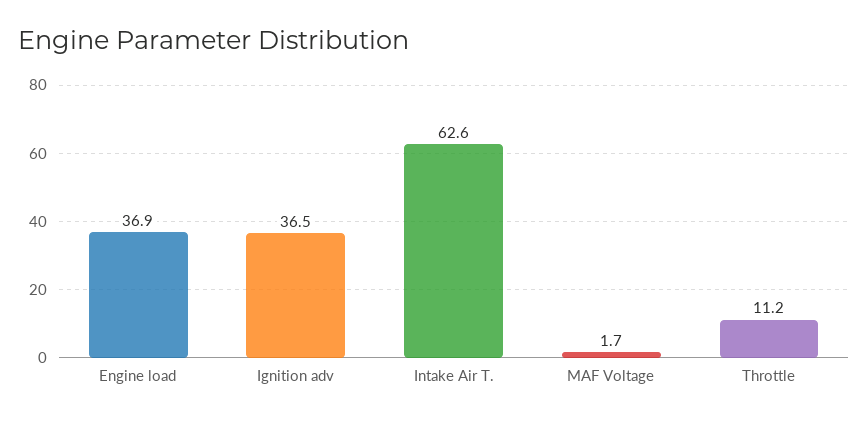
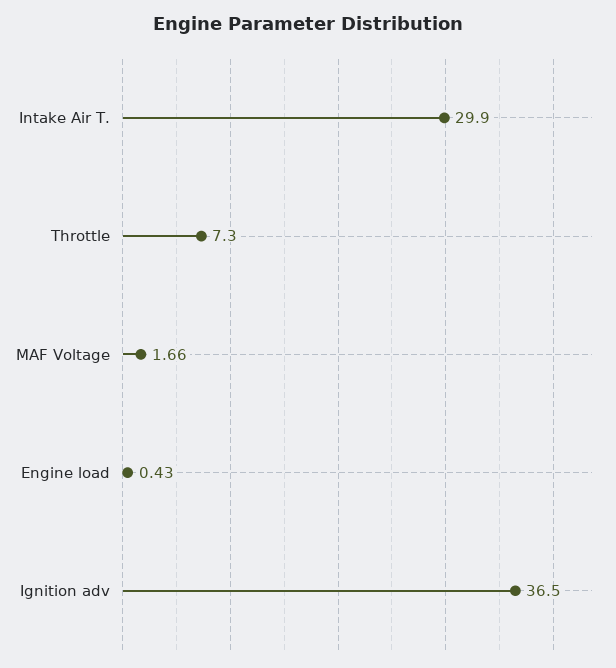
Engine load: 36.9 -> 0.43
Intake Air T.: 62.6 -> 29.9
Throttle: 11.2 -> 7.3

